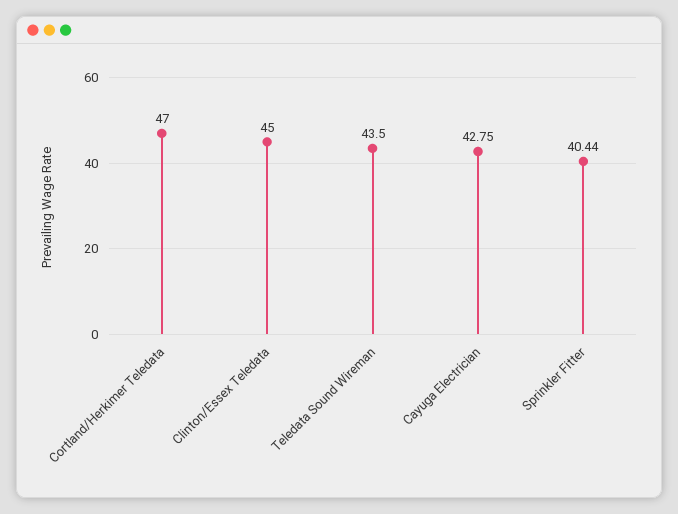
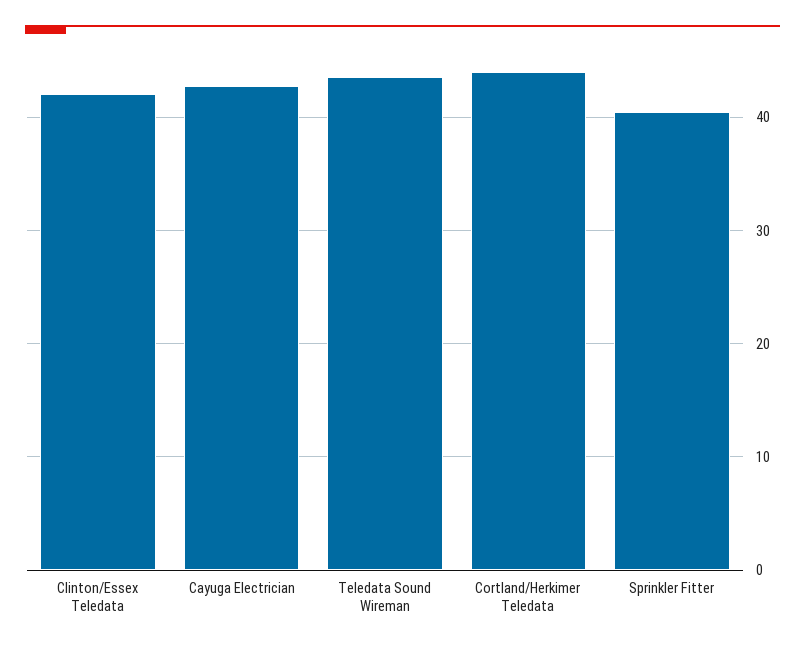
Cortland/Herkimer Teledata: 47 -> 44
Clinton/Essex Teledata: 45 -> 42

